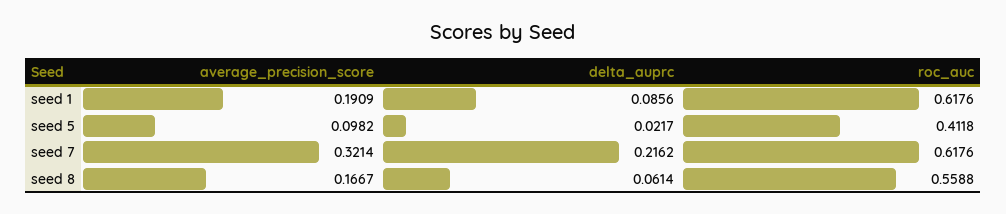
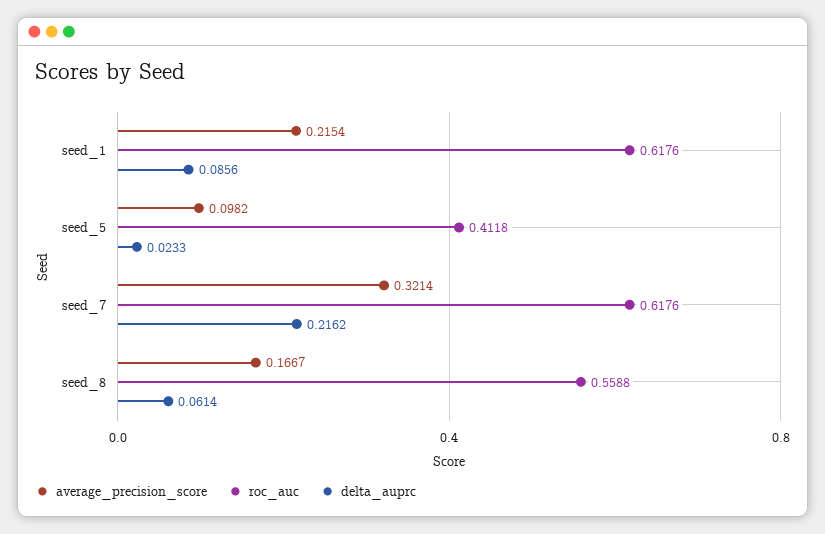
average_precision_score, seed 1: 0.1909 -> 0.2154
delta_auprc, seed 5: 0.0217 -> 0.0233

